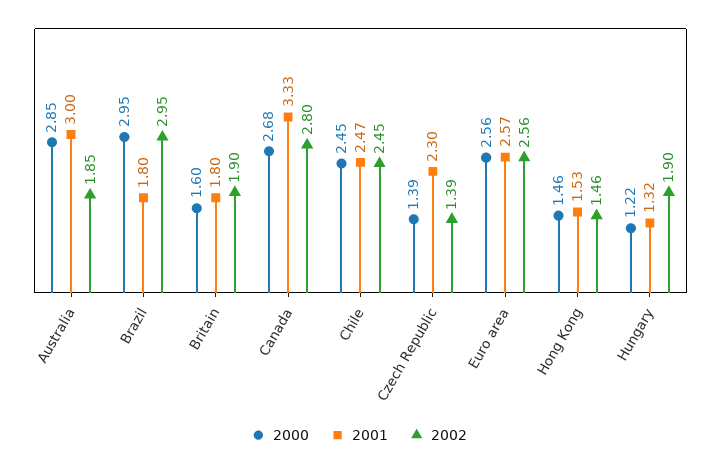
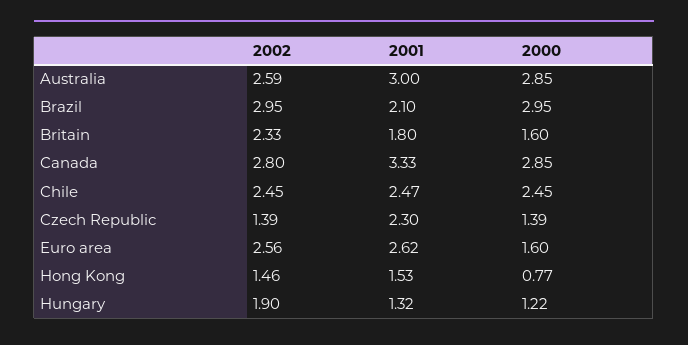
2002, Australia: 1.85 -> 2.59
2001, Brazil: 1.8 -> 2.1
2002, Britain: 1.9 -> 2.33
2000, Canada: 2.68 -> 2.85
2000, Euro area: 2.56 -> 1.6
2001, Euro area: 2.57 -> 2.62
2000, Hong Kong: 1.46 -> 0.77

